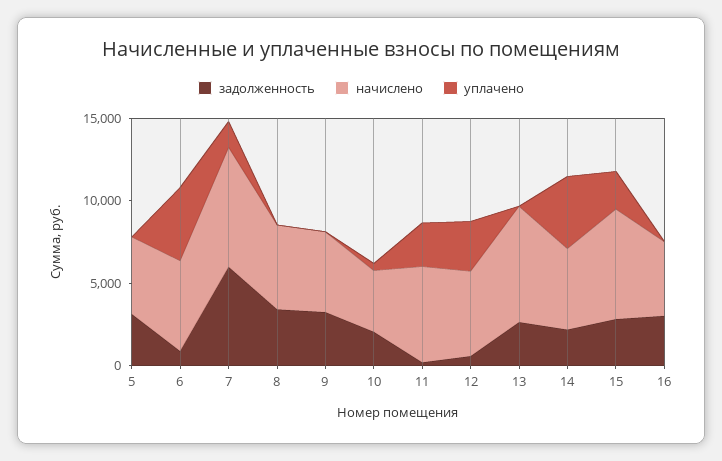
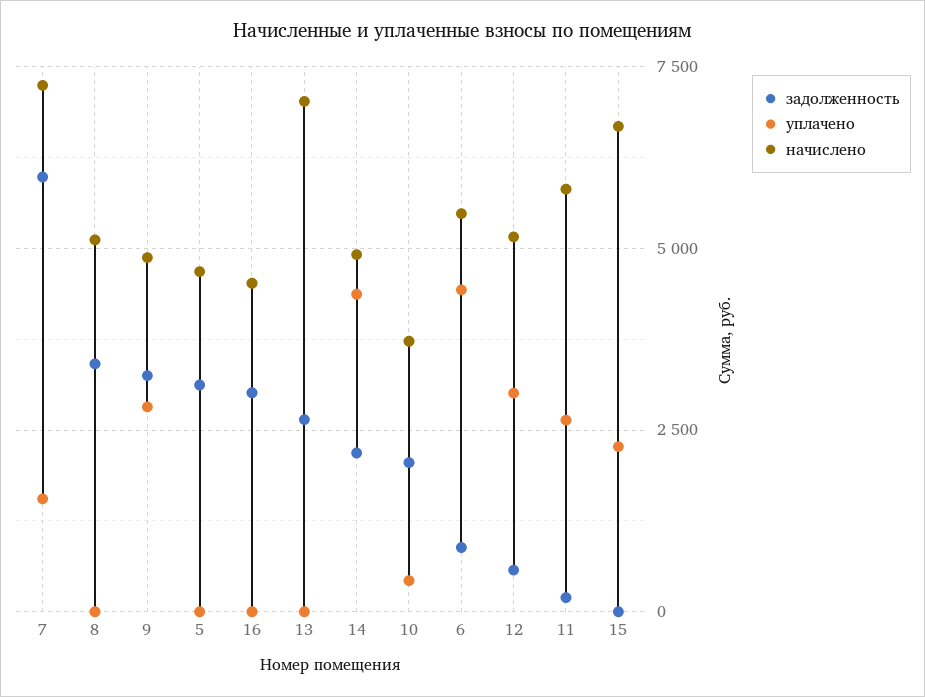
уплачено, 9: 0 -> 2750
задолженность, 15: 3000 -> 0

